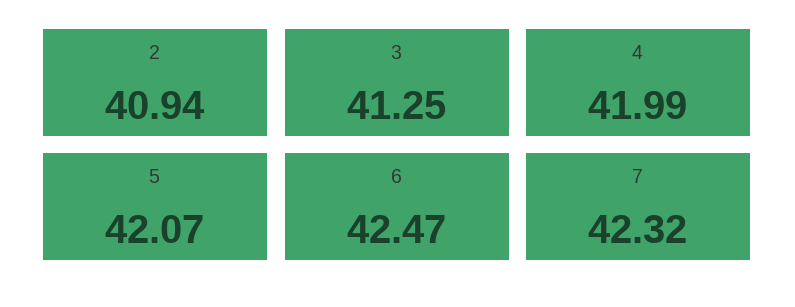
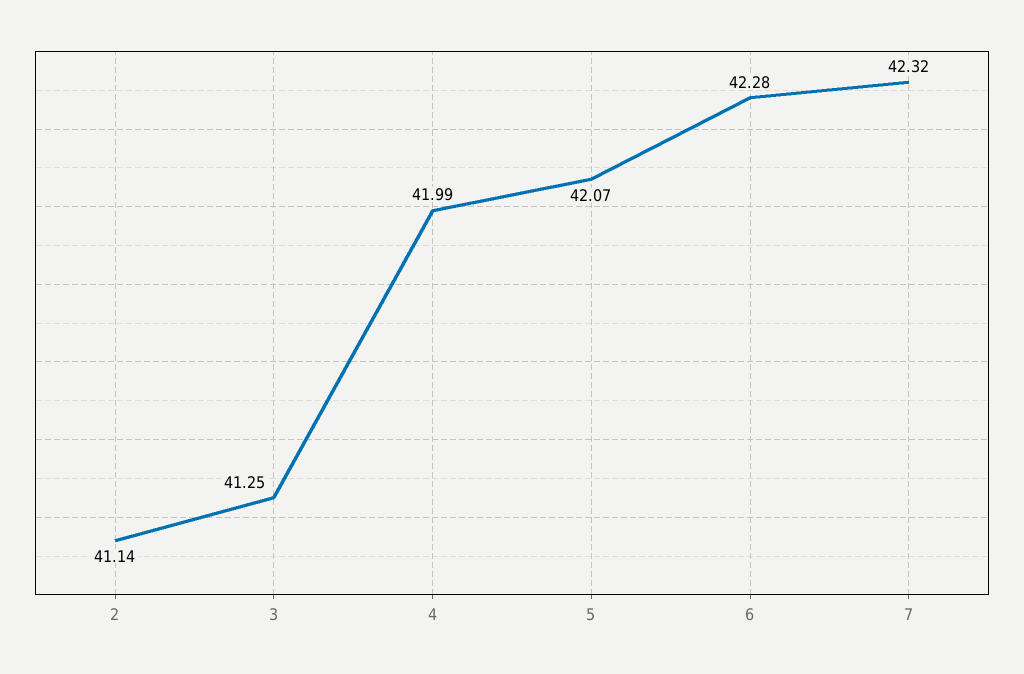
2: 40.94 -> 41.14
6: 42.47 -> 42.28

